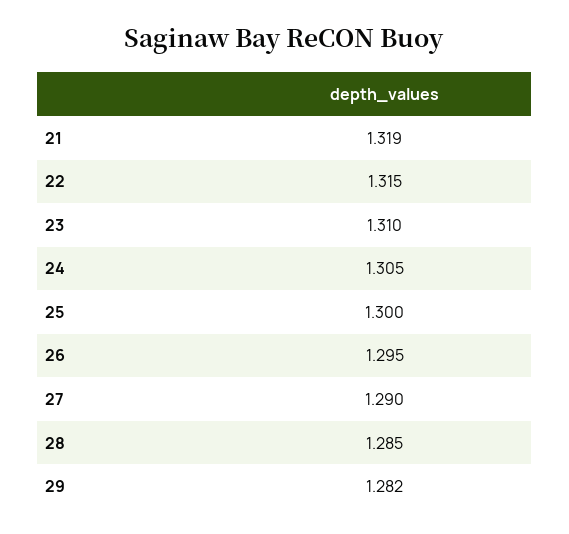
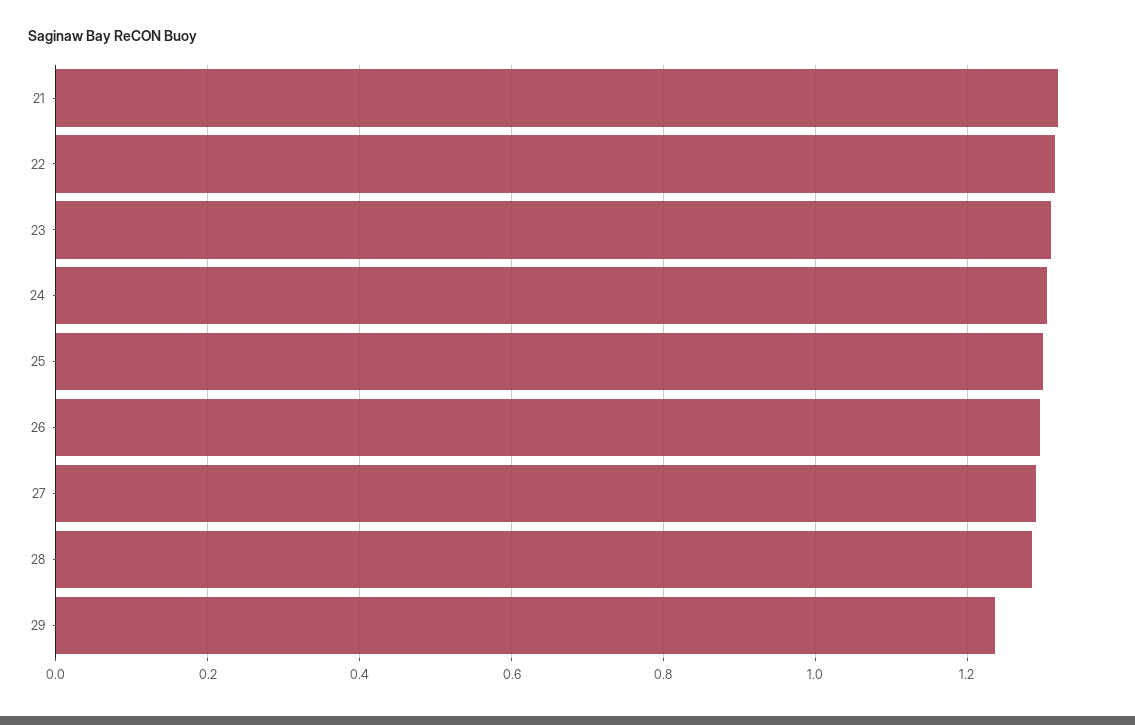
29: 1.282 -> 1.24

